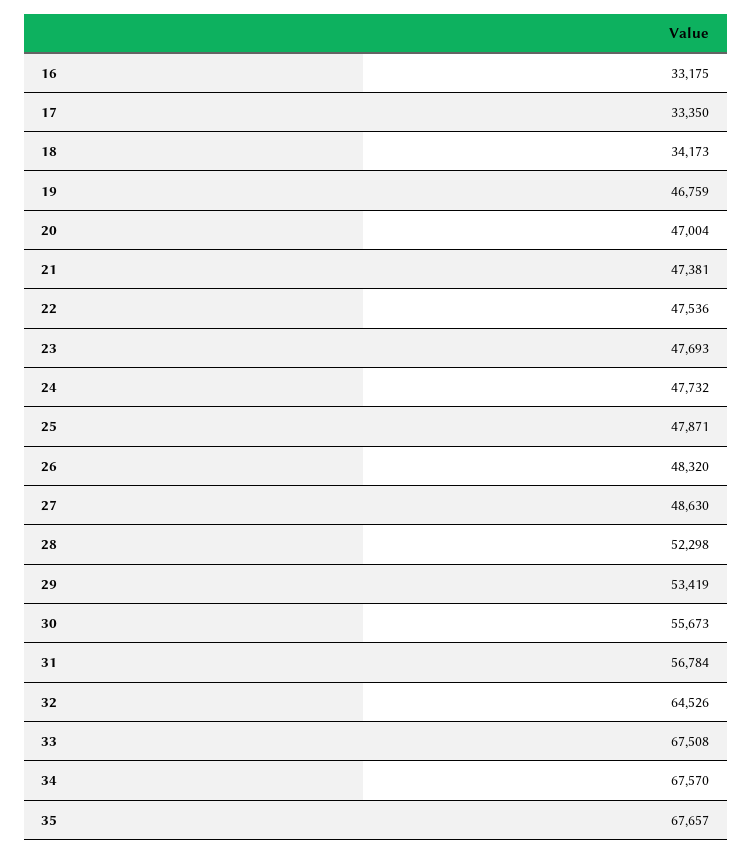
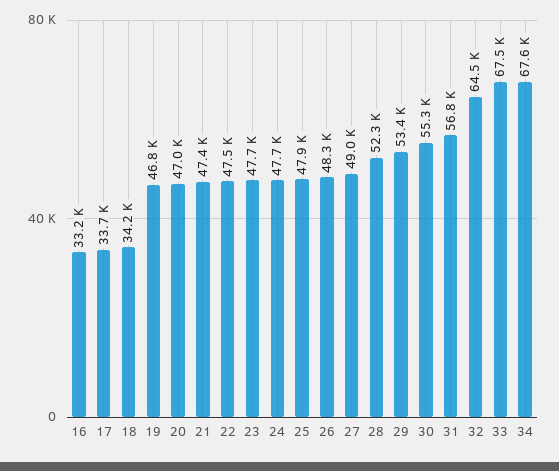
17: 33350 -> 33700
27: 48630 -> 49000
30: 55673 -> 55300
35: 67657 -> none

